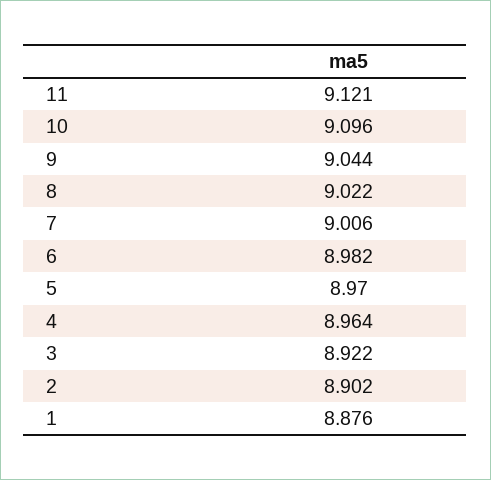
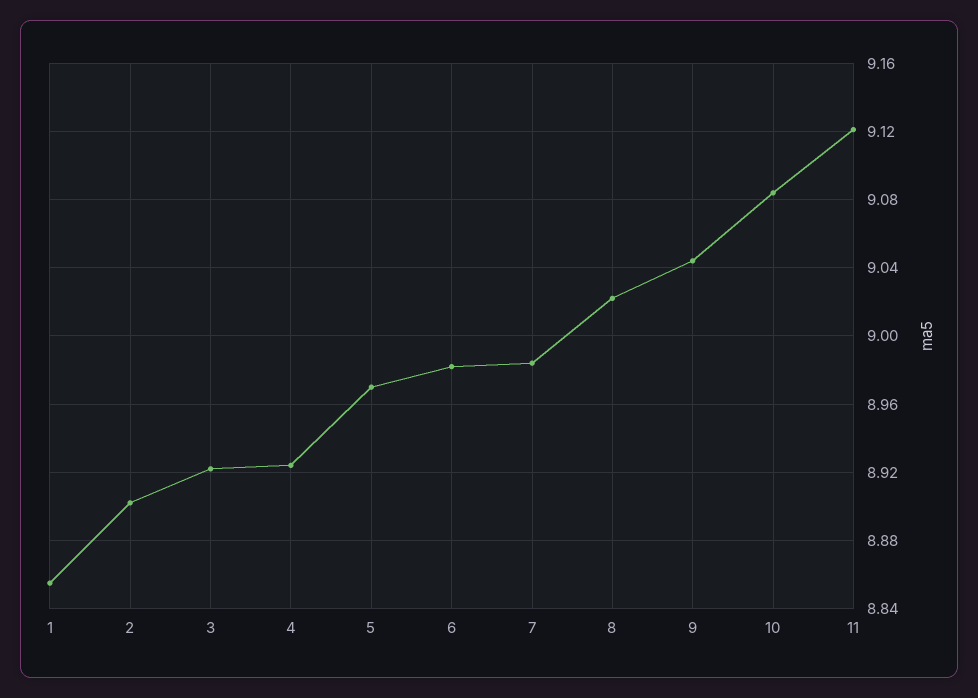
10: 9.096 -> 9.085
7: 9.006 -> 8.985
4: 8.964 -> 8.925
1: 8.876 -> 8.855

